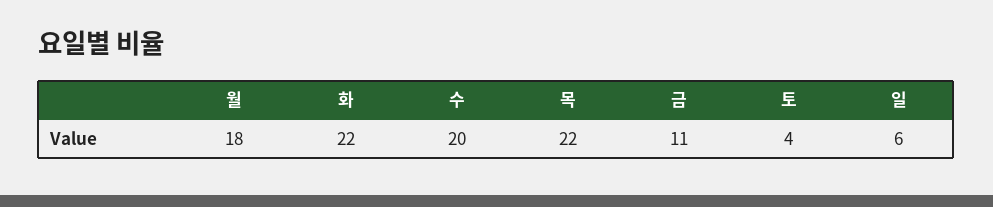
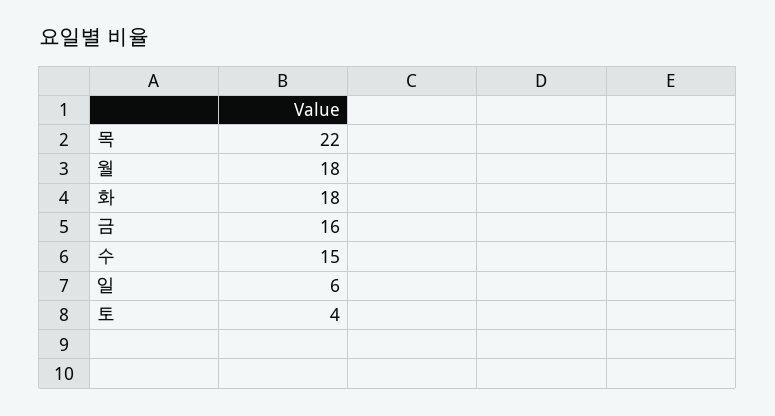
화: 22 -> 18
수: 20 -> 15
금: 11 -> 16

